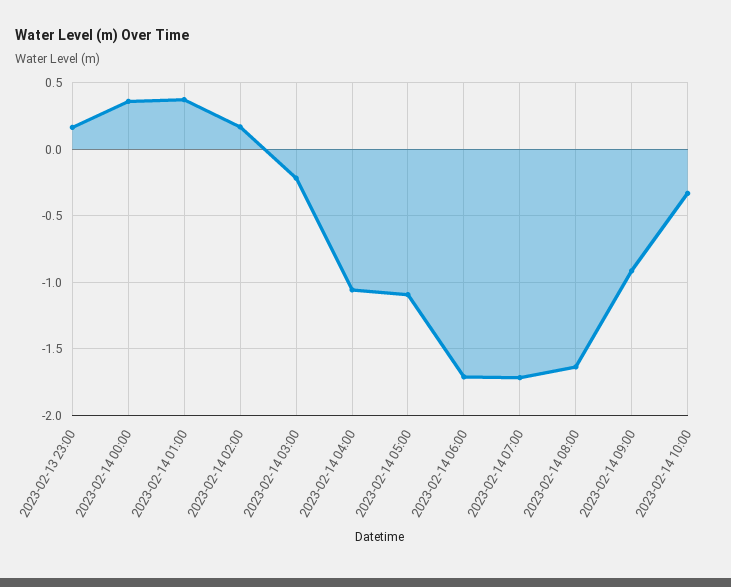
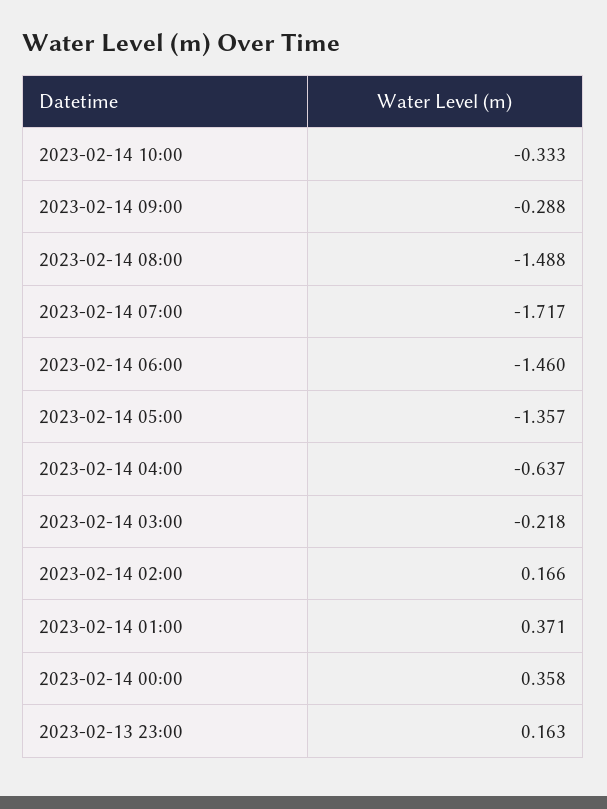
2023-02-14 04:00: -1.05 -> -0.637
2023-02-14 05:00: -1.1 -> -1.357
2023-02-14 06:00: -1.7 -> -1.46
2023-02-14 08:00: -1.65 -> -1.488
2023-02-14 09:00: -0.9 -> -0.288

